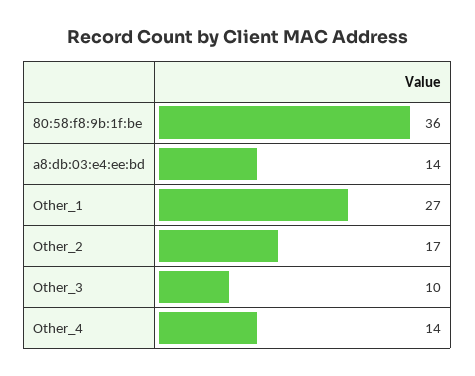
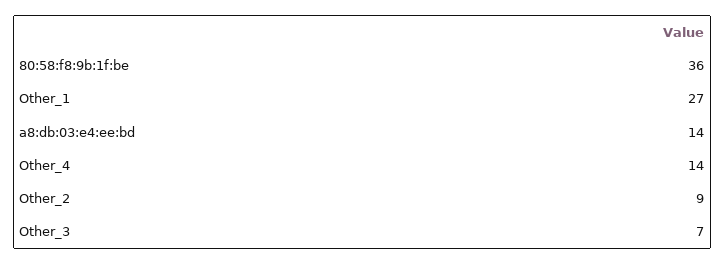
Other_2: 17 -> 9
Other_3: 10 -> 7

